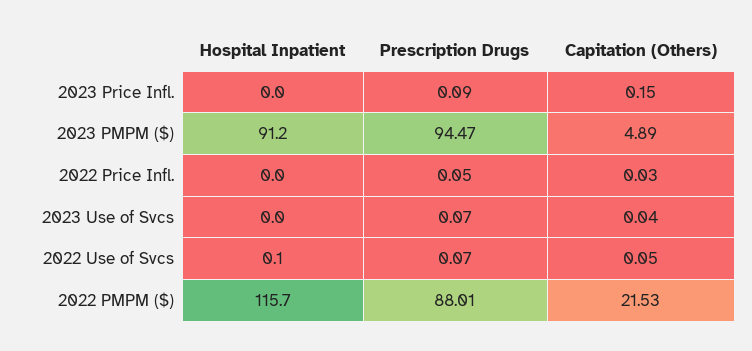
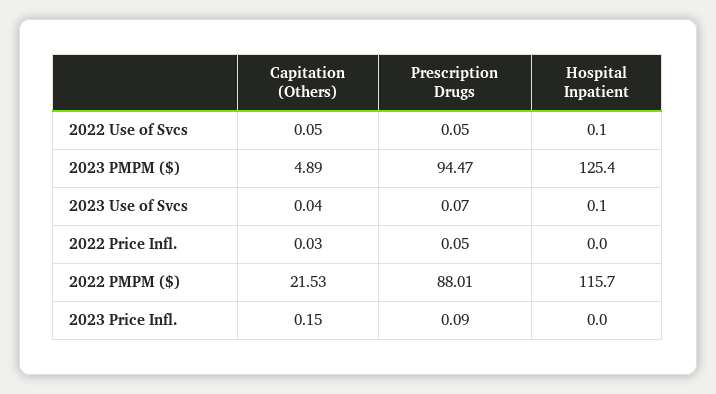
Hospital Inpatient, 2023 PMPM ($): 91.2 -> 125.4
Hospital Inpatient, 2023 Use of Svcs: 0 -> 0.1
Prescription Drugs, 2022 Use of Svcs: 0.07 -> 0.05

